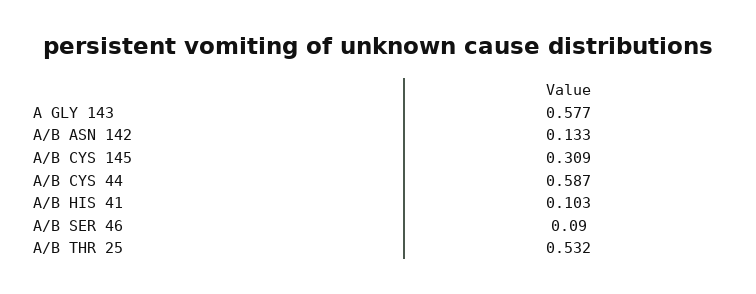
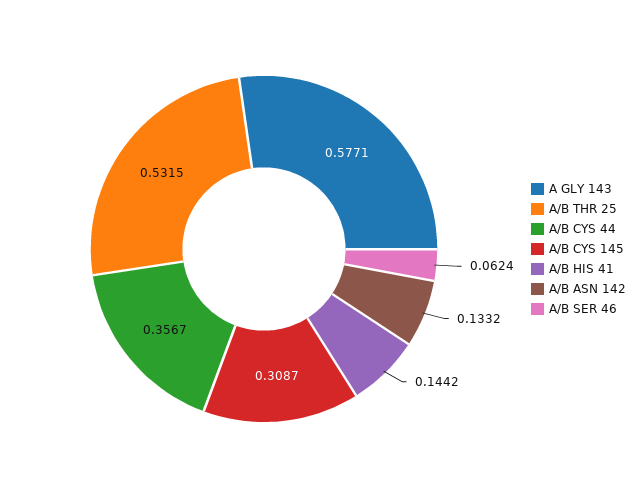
A/B CYS 44: 0.587 -> 0.3567
A/B HIS 41: 0.103 -> 0.1442
A/B SER 46: 0.09 -> 0.0624

